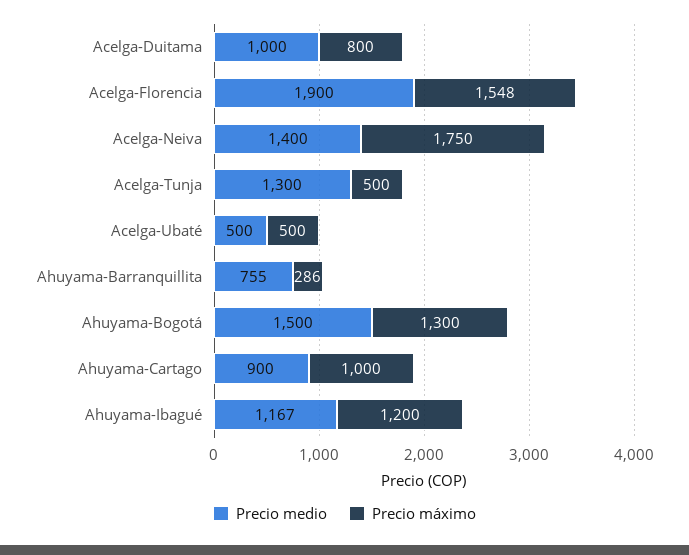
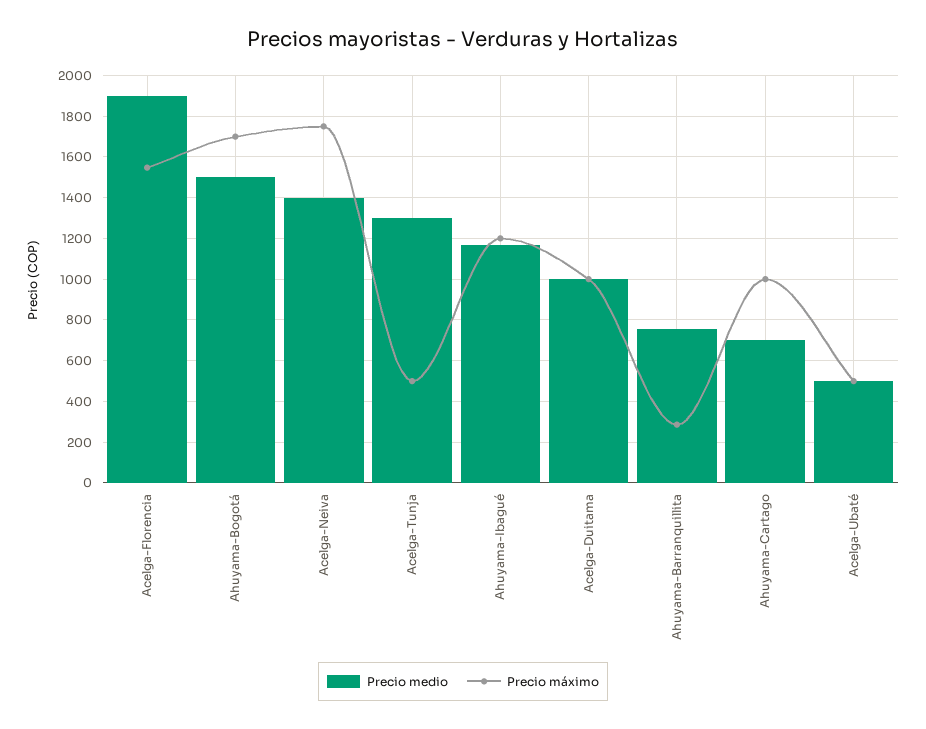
Precio máximo, Acelga-Duitama: 800 -> 1000
Precio máximo, Ahuyama-Bogotá: 1300 -> 1700
Precio medio, Ahuyama-Cartago: 900 -> 700

